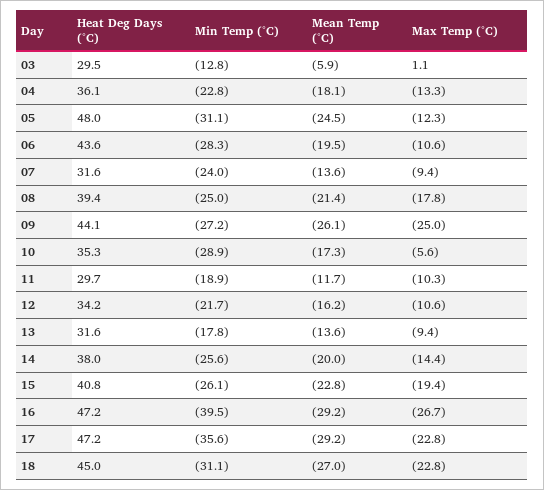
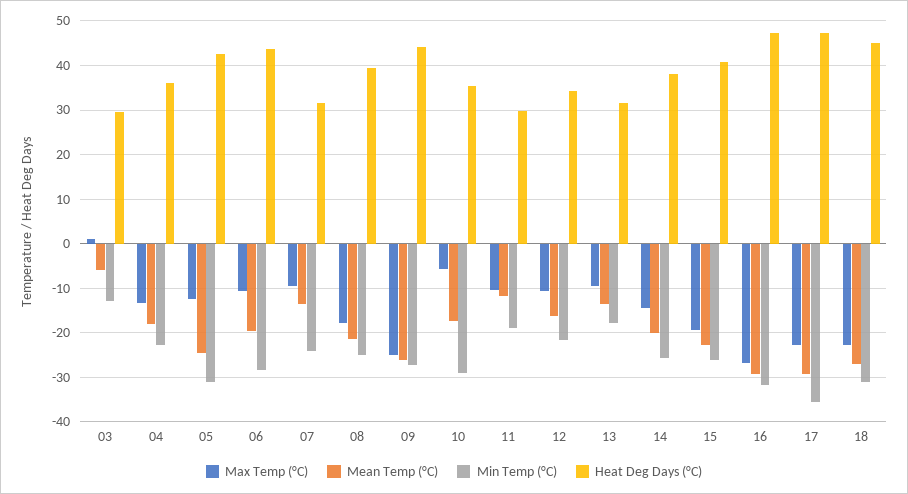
Heat Deg Days (°C), 05: 48 -> 42
Min Temp (°C), 16: -39.5 -> -32

